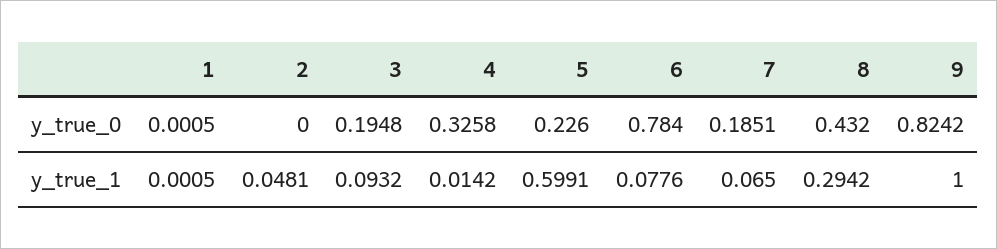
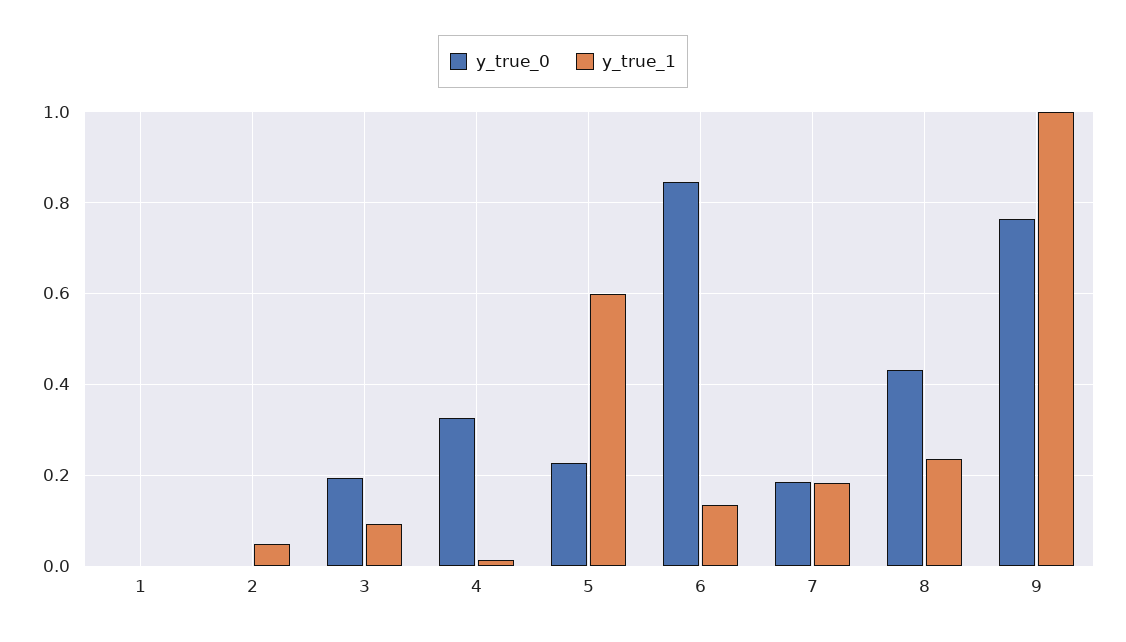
y_true_0, 6: 0.784 -> 0.84
y_true_0, 9: 0.8242 -> 0.76
y_true_1, 6: 0.0776 -> 0.14
y_true_1, 7: 0.065 -> 0.18
y_true_1, 8: 0.2942 -> 0.24

